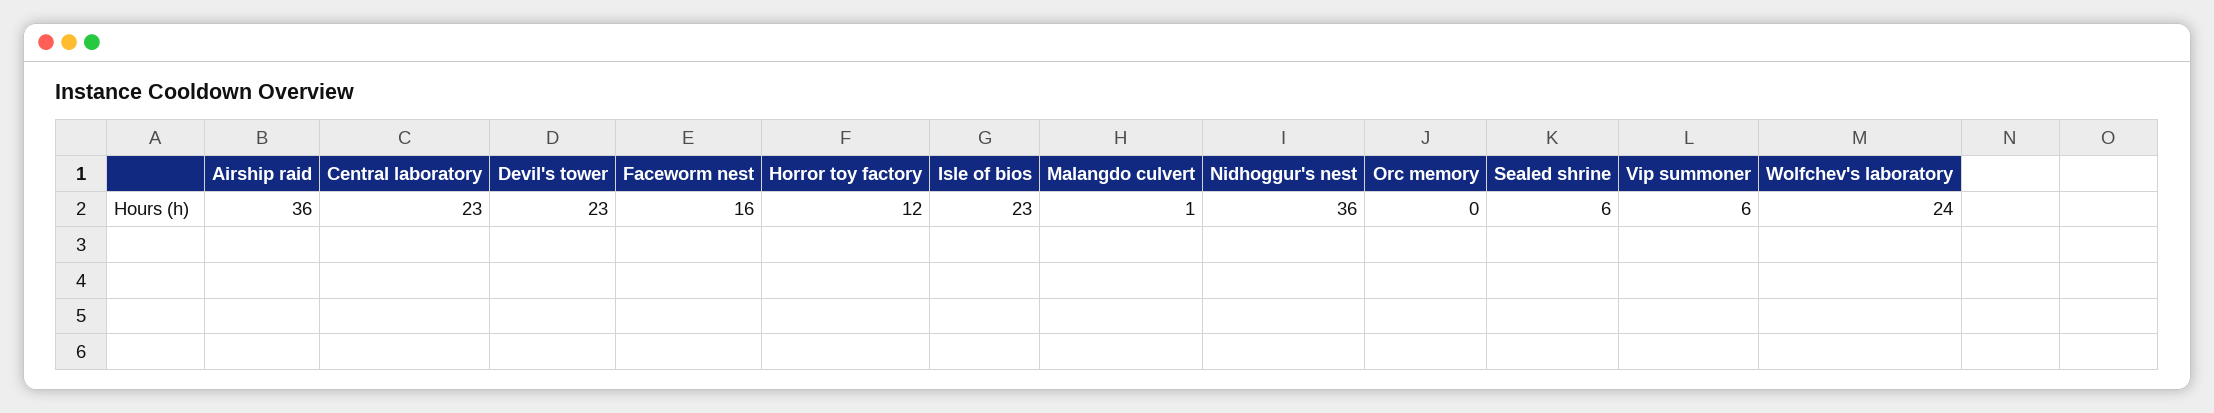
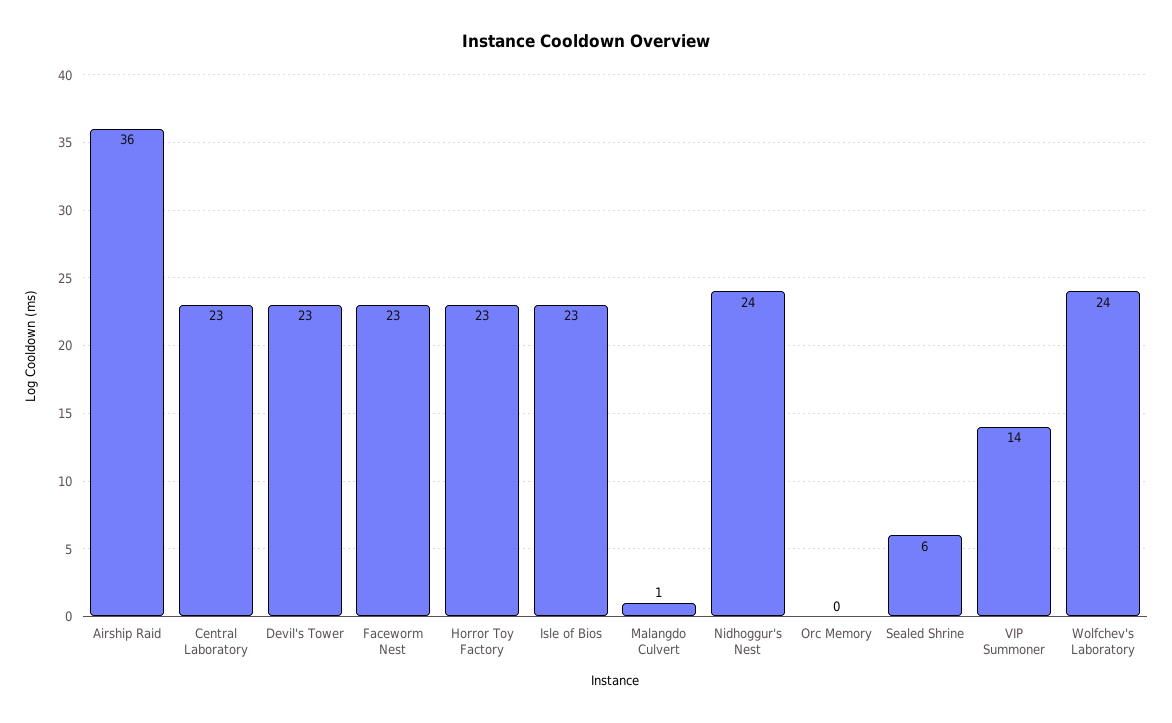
Faceworm nest: 16 -> 23
Horror toy factory: 12 -> 23
Nidhoggur's nest: 36 -> 24
Vip summoner: 6 -> 14

